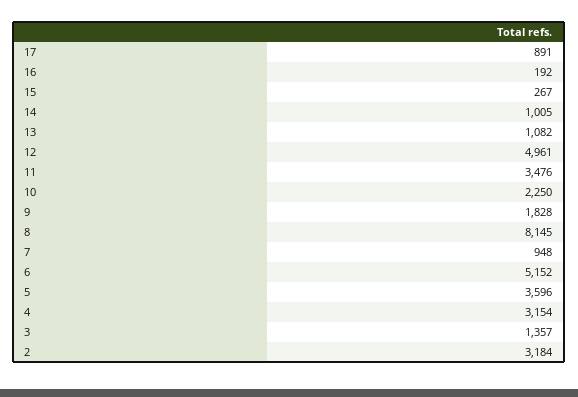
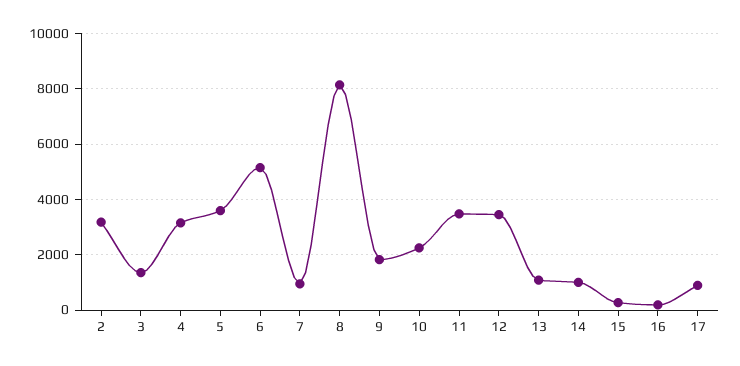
12: 4961 -> 3500

